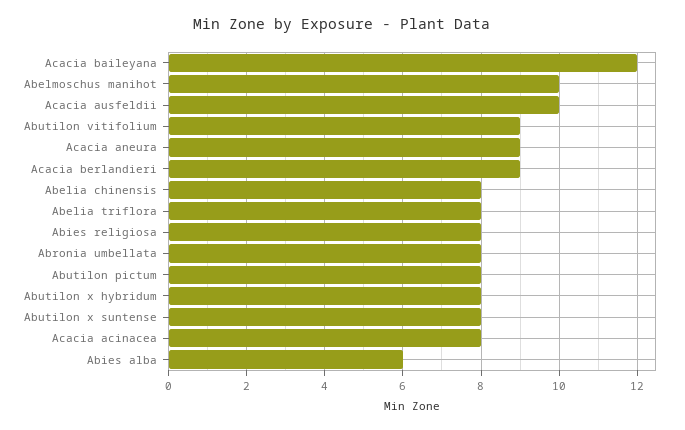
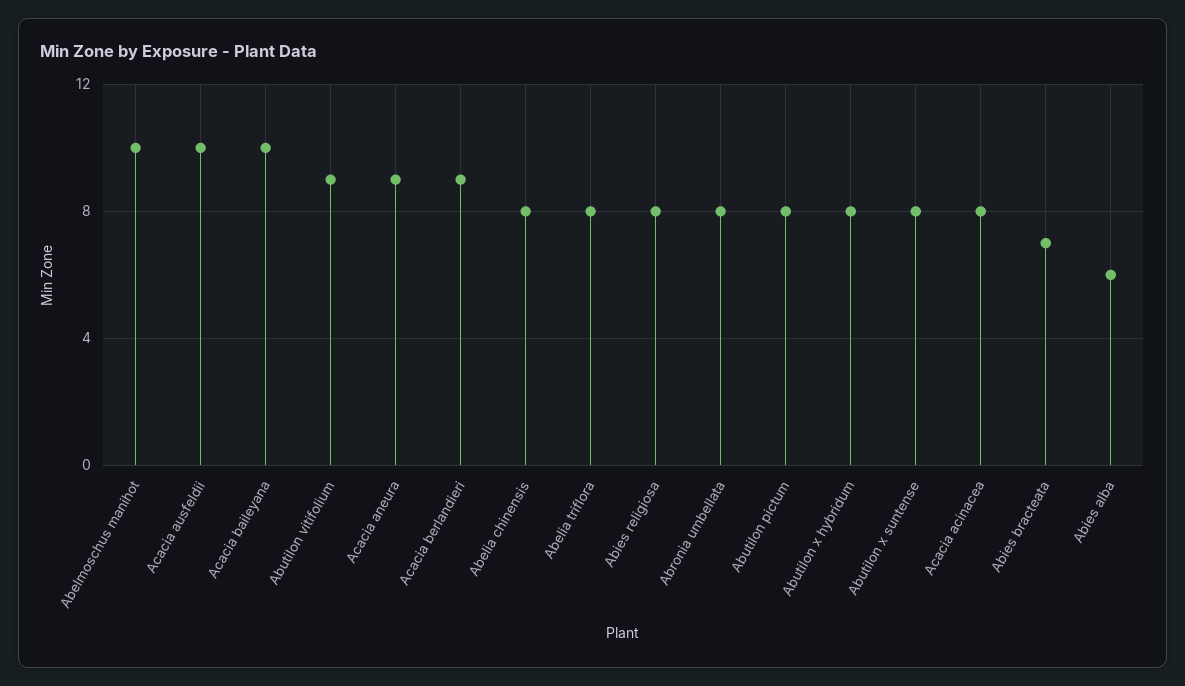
Acacia baileyana: 12 -> 10
Abies bracteata: none -> 7

